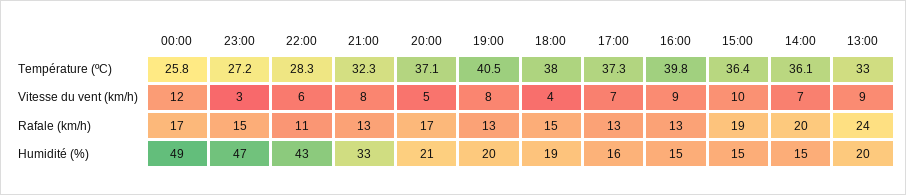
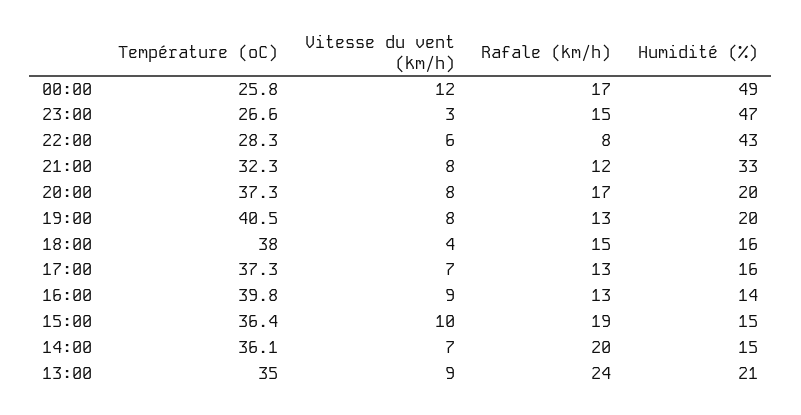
23:00, Température (ºC): 27.2 -> 26.6
20:00, Température (ºC): 37.1 -> 37.3
13:00, Température (ºC): 33 -> 35
20:00, Vitesse du vent (km/h): 5 -> 8
22:00, Rafale (km/h): 11 -> 8
21:00, Rafale (km/h): 13 -> 12
20:00, Humidité (%): 21 -> 20
18:00, Humidité (%): 19 -> 16
16:00, Humidité (%): 15 -> 14
13:00, Humidité (%): 20 -> 21

